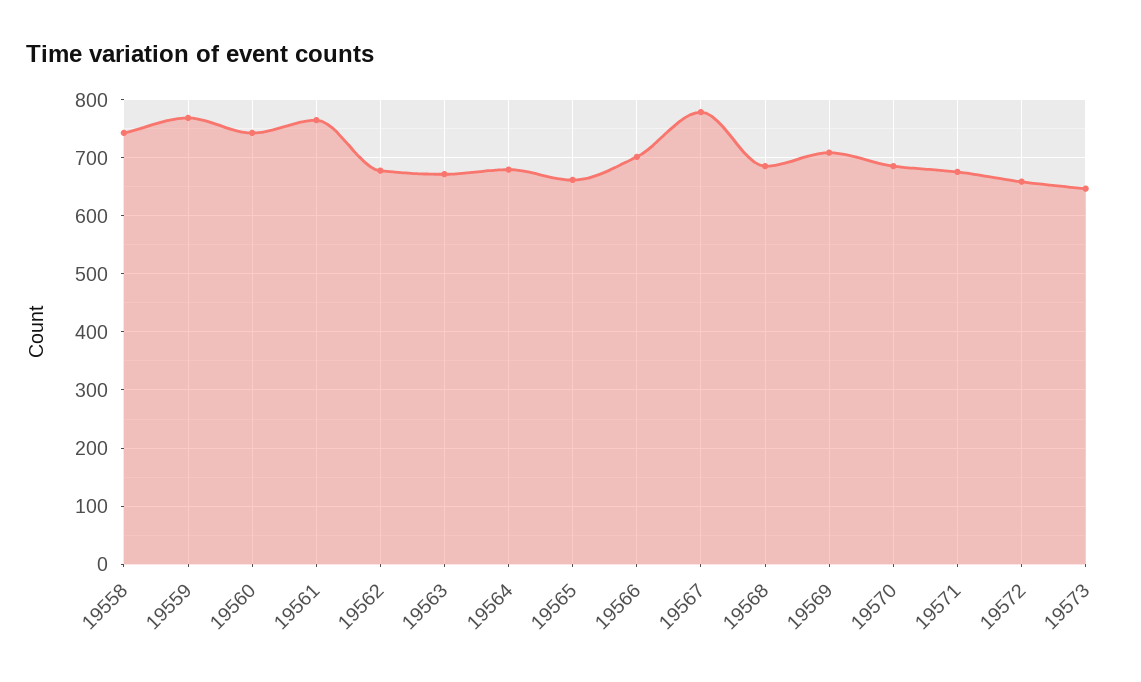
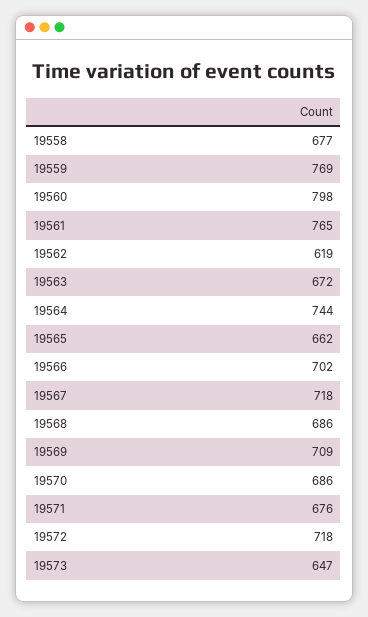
19558: 740 -> 677
19560: 740 -> 798
19562: 680 -> 619
19564: 680 -> 744
19567: 780 -> 718
19572: 660 -> 718

